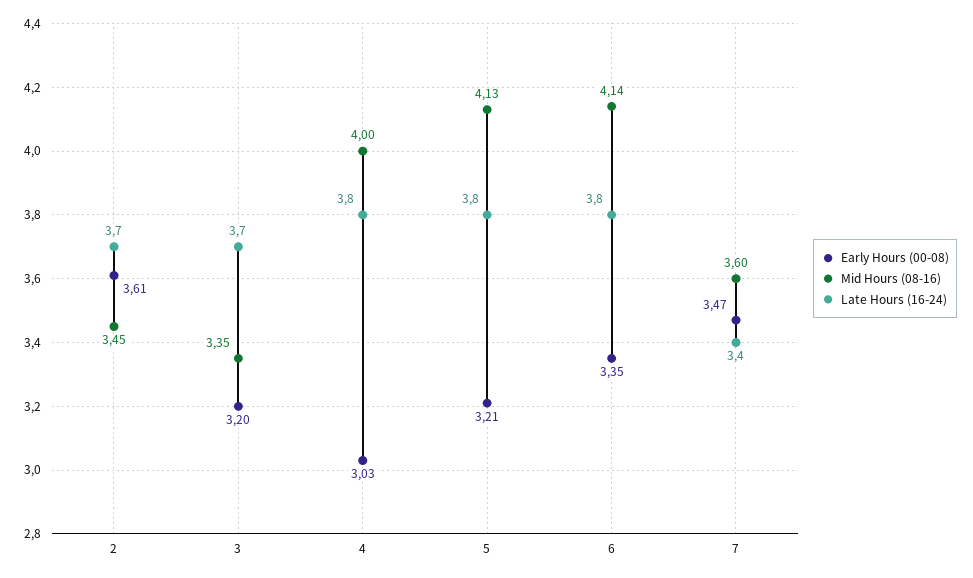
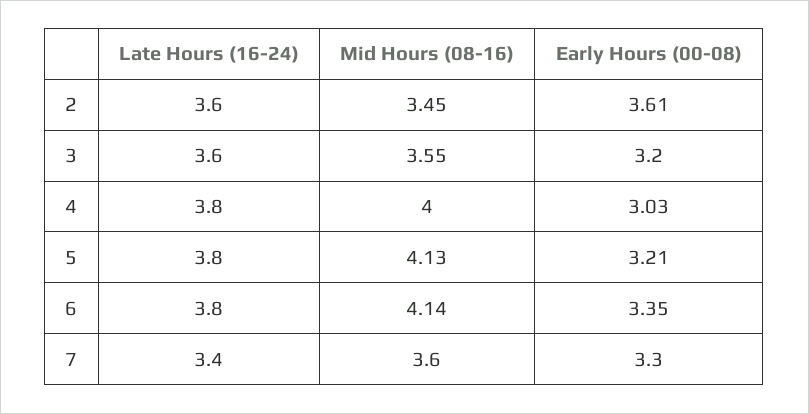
Late Hours (16-24), 2: 3.7 -> 3.6
Mid Hours (08-16), 3: 3.35 -> 3.55
Late Hours (16-24), 3: 3.7 -> 3.6
Early Hours (00-08), 7: 3.47 -> 3.3

